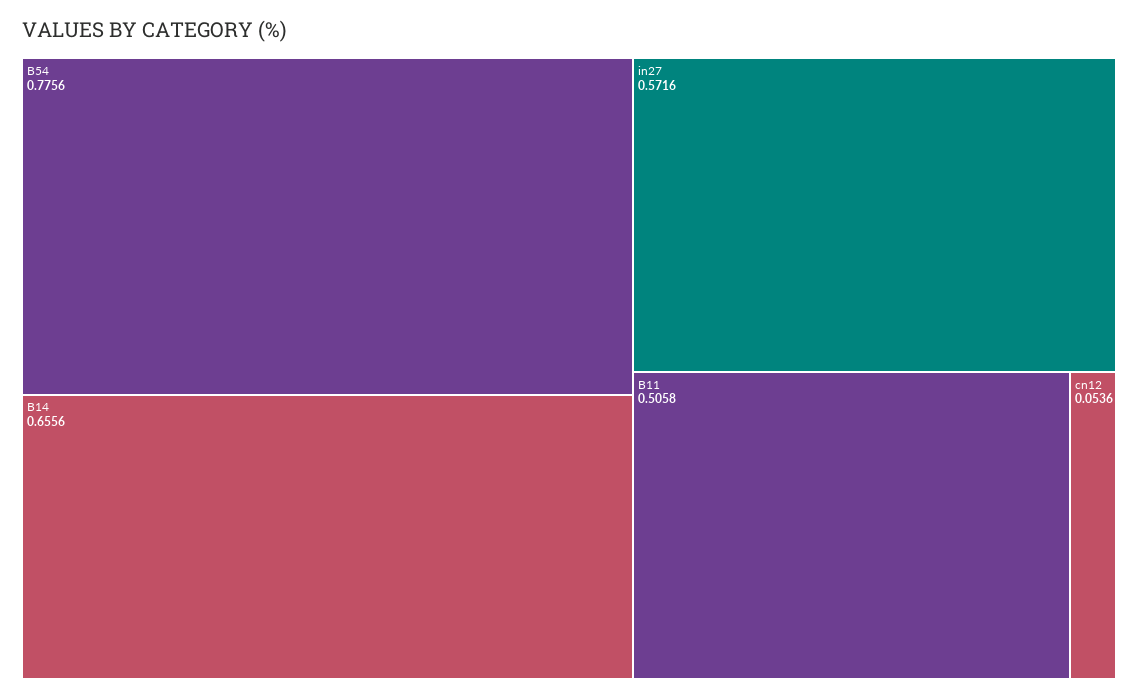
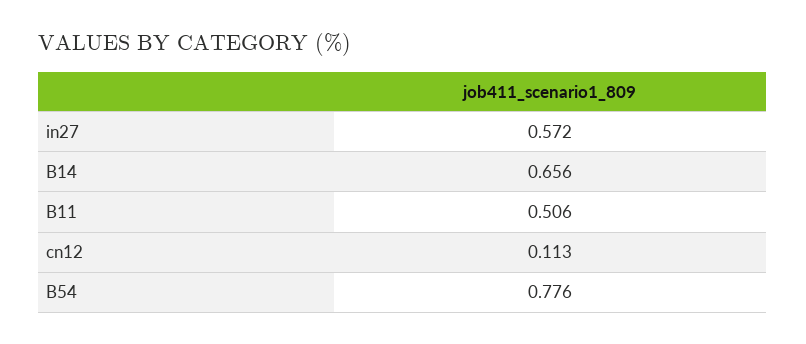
cn12: 0.0536 -> 0.113

